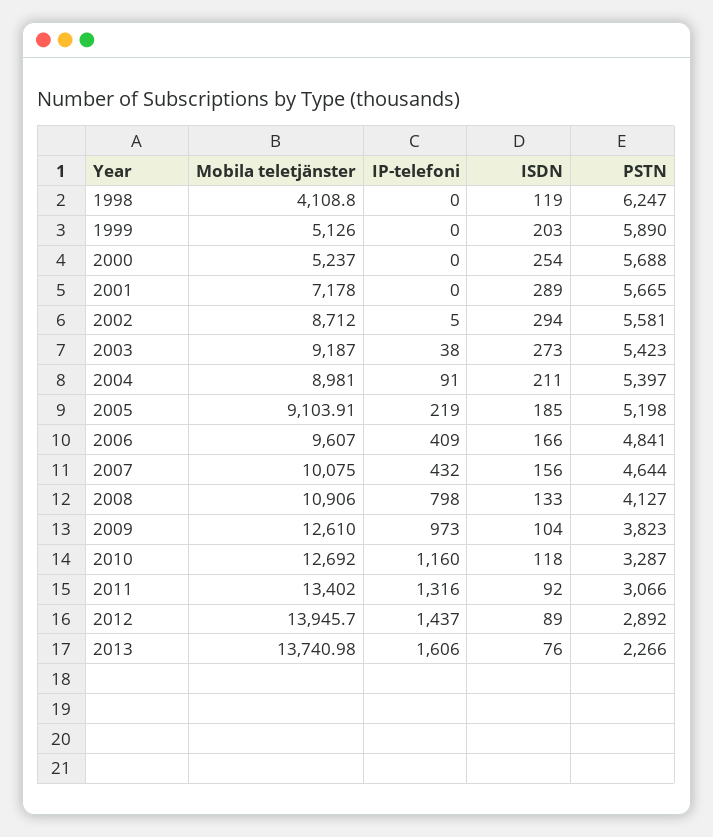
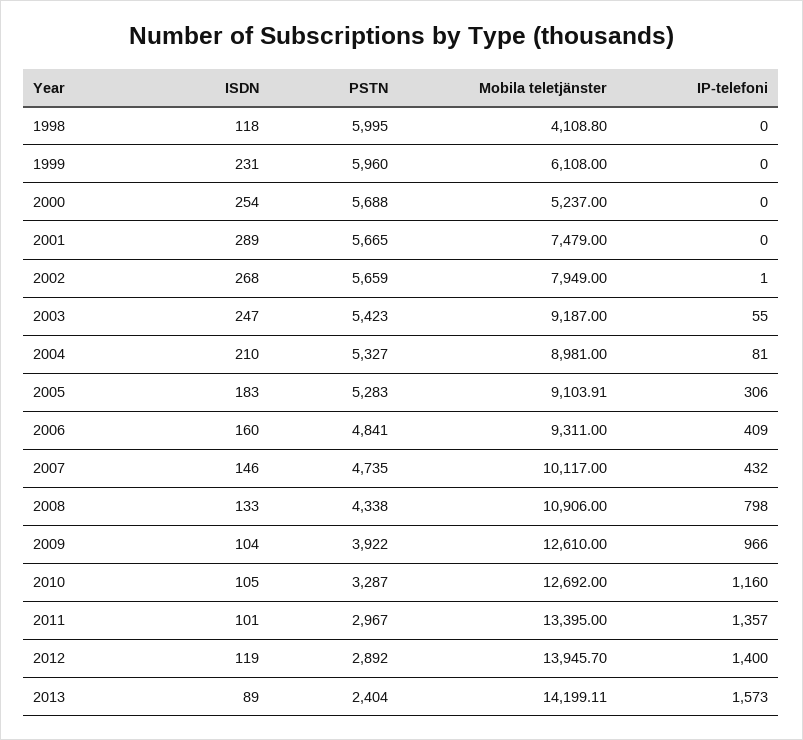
ISDN, 1998: 119 -> 118
PSTN, 1998: 6247 -> 5995
Mobila teletjänster, 1999: 5126 -> 6108
ISDN, 1999: 203 -> 231
PSTN, 1999: 5890 -> 5960
Mobila teletjänster, 2001: 7178 -> 7479
Mobila teletjänster, 2002: 8712 -> 7949
IP-telefoni, 2002: 5 -> 1
ISDN, 2002: 294 -> 268
PSTN, 2002: 5581 -> 5659
IP-telefoni, 2003: 38 -> 55
ISDN, 2003: 273 -> 247
IP-telefoni, 2004: 91 -> 81
ISDN, 2004: 211 -> 210
PSTN, 2004: 5397 -> 5327
IP-telefoni, 2005: 219 -> 306
ISDN, 2005: 185 -> 183
PSTN, 2005: 5198 -> 5283
Mobila teletjänster, 2006: 9607 -> 9311
ISDN, 2006: 166 -> 160
Mobila teletjänster, 2007: 10075 -> 10117
ISDN, 2007: 156 -> 146
PSTN, 2007: 4644 -> 4735
PSTN, 2008: 4127 -> 4338
IP-telefoni, 2009: 973 -> 966
PSTN, 2009: 3823 -> 3922
ISDN, 2010: 118 -> 105
Mobila teletjänster, 2011: 13402 -> 13395
IP-telefoni, 2011: 1316 -> 1357
ISDN, 2011: 92 -> 101
PSTN, 2011: 3066 -> 2967
IP-telefoni, 2012: 1437 -> 1400
ISDN, 2012: 89 -> 119
Mobila teletjänster, 2013: 13740.98 -> 14199.11
IP-telefoni, 2013: 1606 -> 1573
ISDN, 2013: 76 -> 89
PSTN, 2013: 2266 -> 2404

